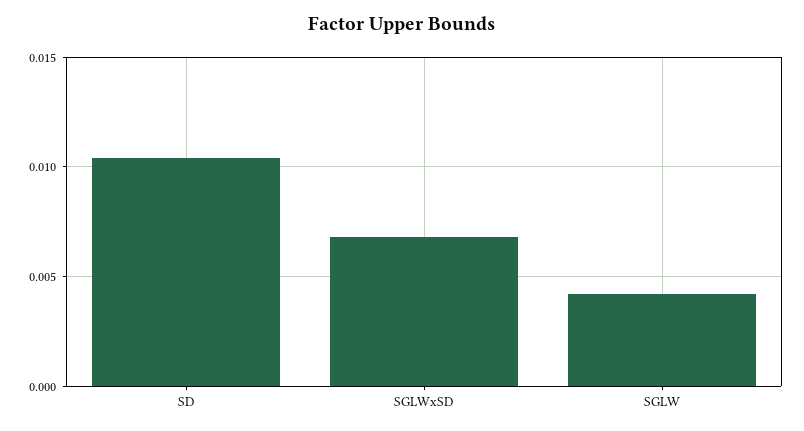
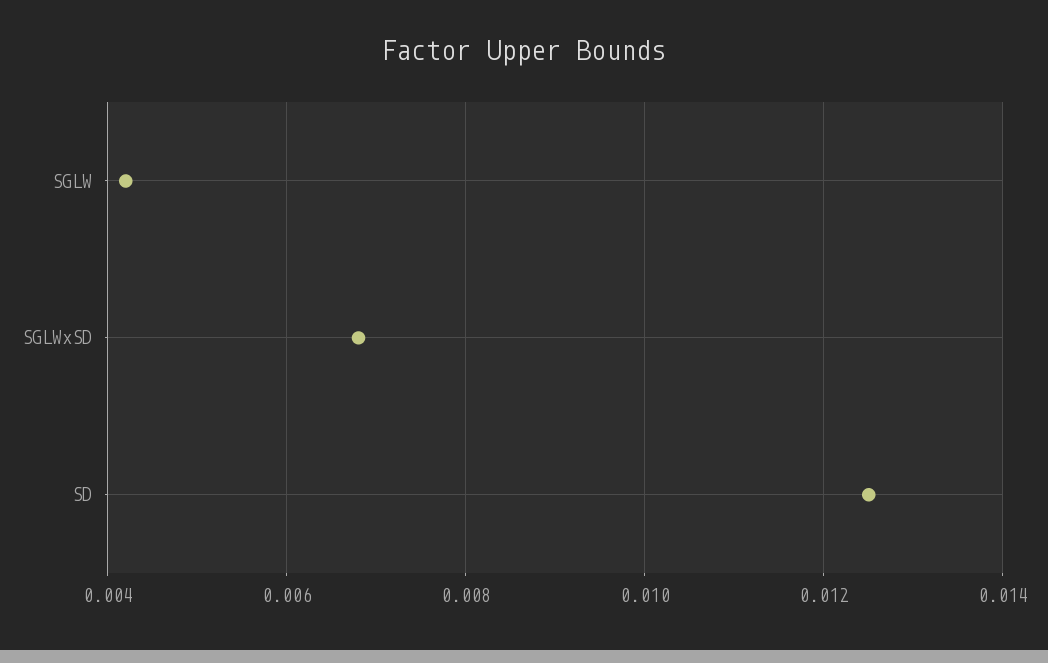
SD: 0.0105 -> 0.0125

